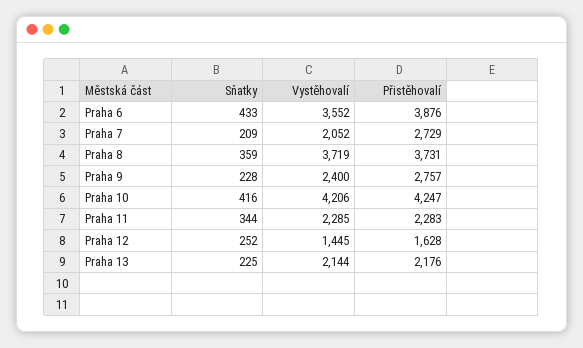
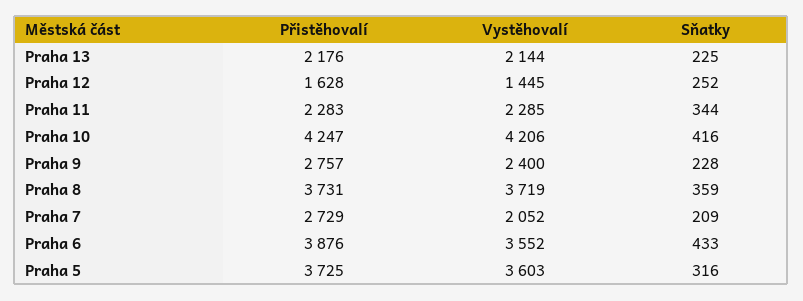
Přistěhovalí, Praha 5: none -> 3725
Vystěhovalí, Praha 5: none -> 3603
Sňatky, Praha 5: none -> 316

